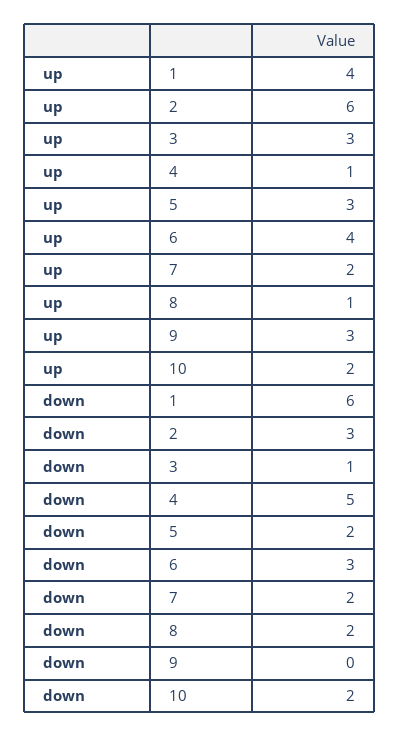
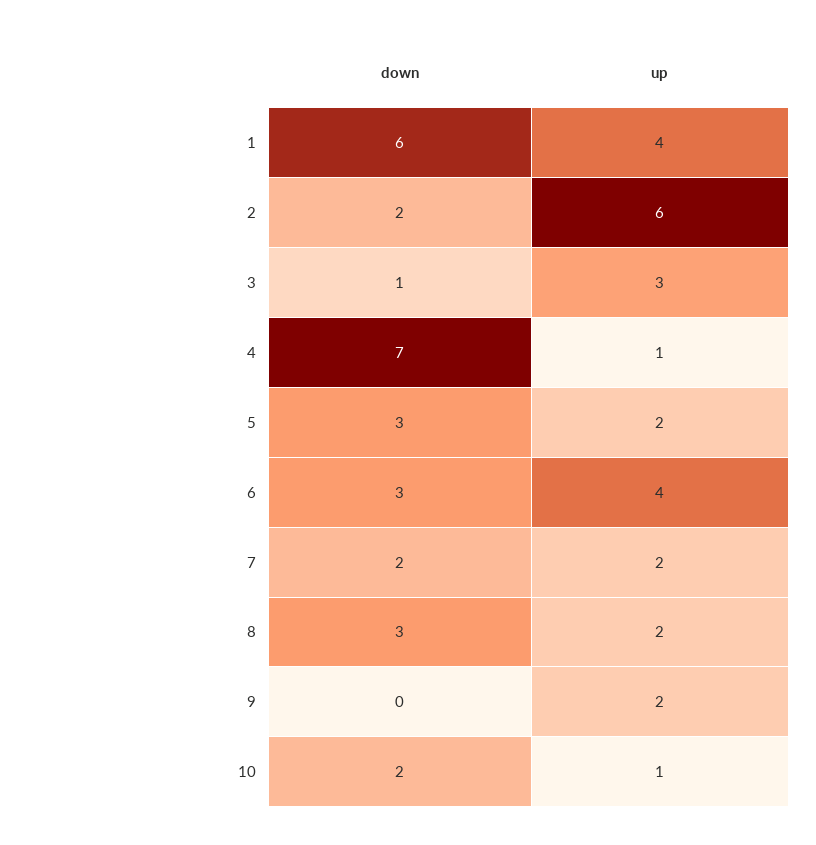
up, 5: 3 -> 2
up, 8: 1 -> 2
up, 9: 3 -> 2
up, 10: 2 -> 1
down, 2: 3 -> 2
down, 4: 5 -> 7
down, 5: 2 -> 3
down, 8: 2 -> 3

